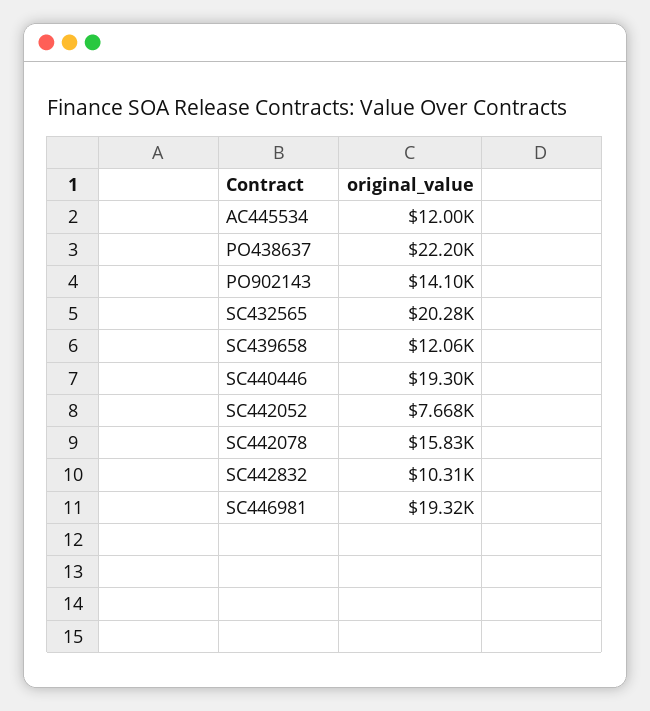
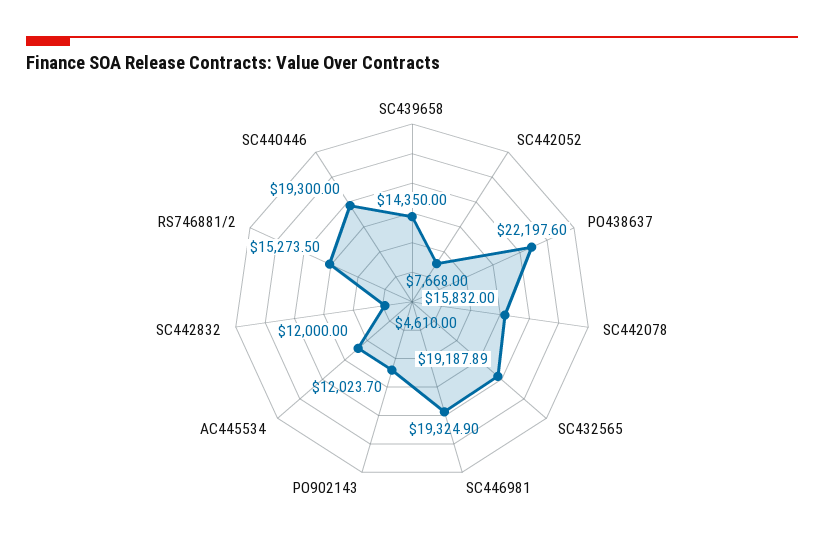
PO902143: 14100 -> 12023.7
SC432565: 20280 -> 19187.89
SC439658: 12060 -> 14350
SC442832: 10310 -> 4610
RS746881/2: none -> 15273.5

